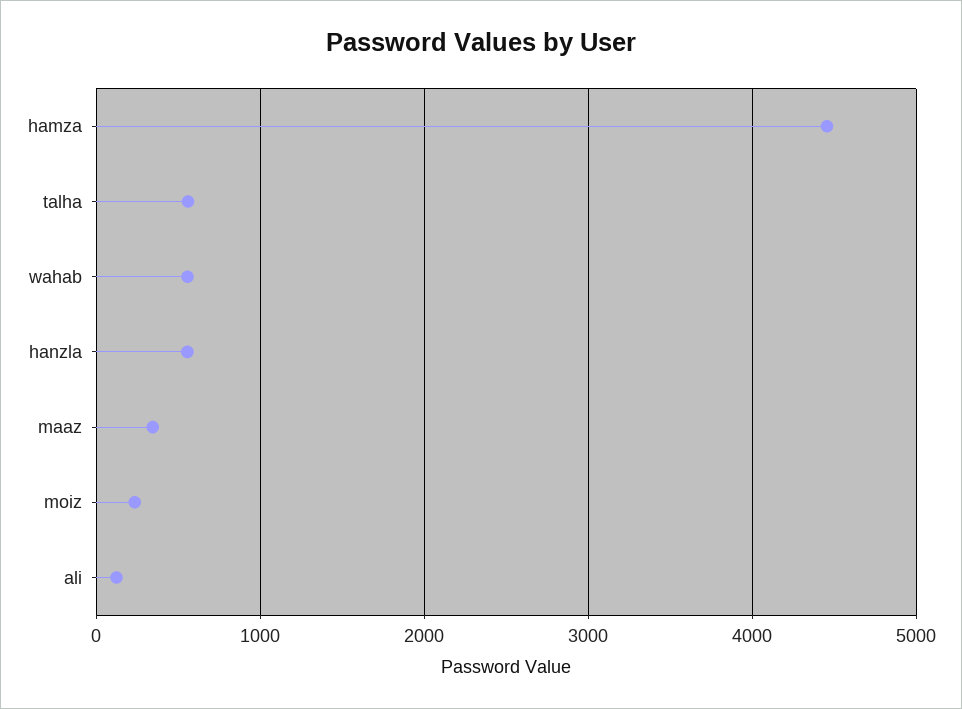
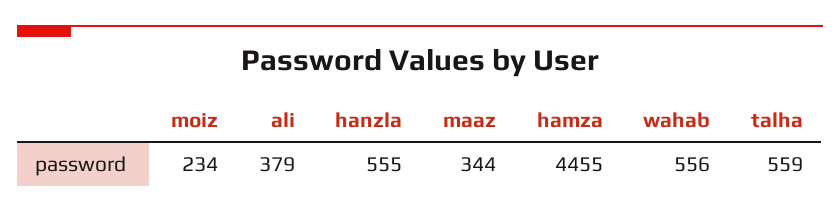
ali: 100 -> 379

